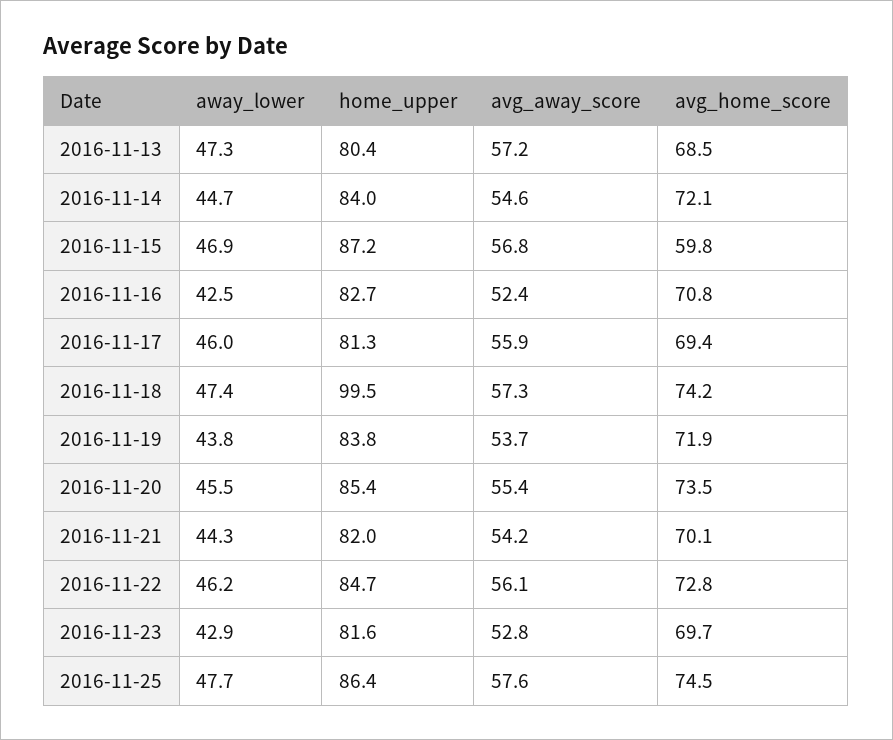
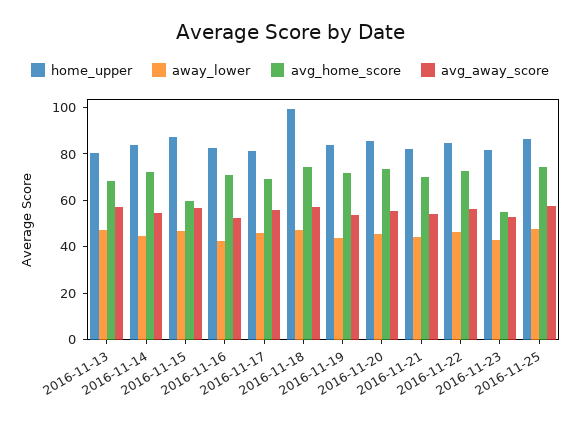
avg_home_score, 2016-11-23: 69.7 -> 55

